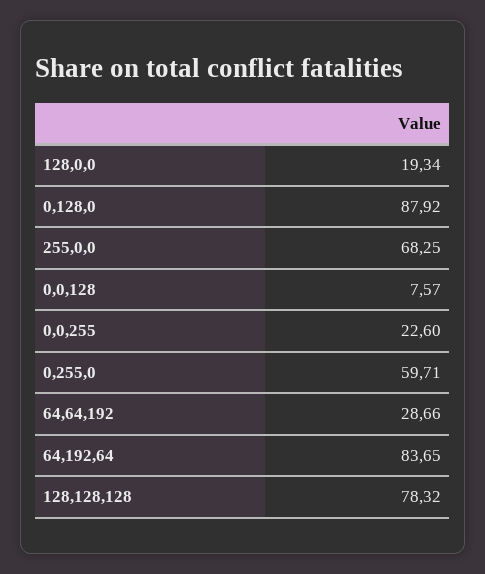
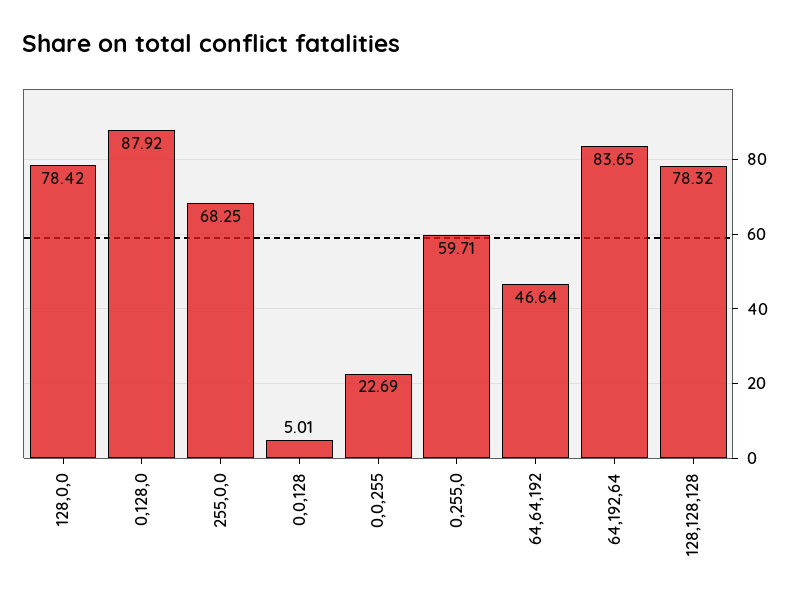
128,0,0: 19.34 -> 78.42
0,0,128: 7.57 -> 5.01
0,0,255: 22.6 -> 22.69
64,64,192: 28.66 -> 46.64

